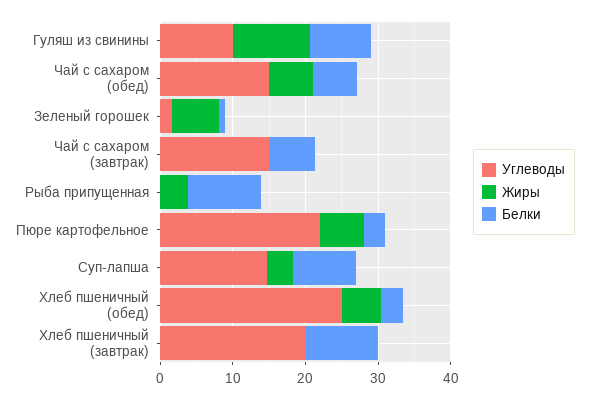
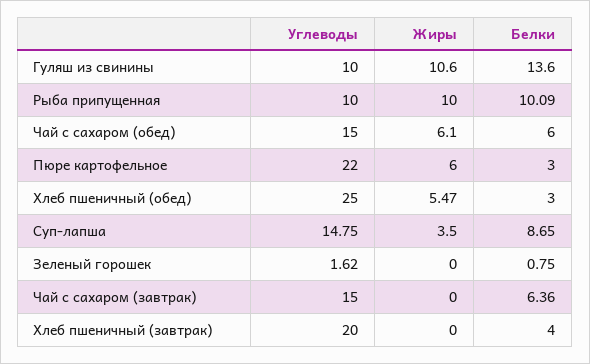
Белки, Гуляш из свинины: 8 -> 13.6
Жиры, Зеленый горошек: 6 -> 0
Углеводы, Рыба припущенная: 0 -> 10
Жиры, Рыба припущенная: 4 -> 10
Белки, Хлеб пшеничный (завтрак): 10 -> 4

